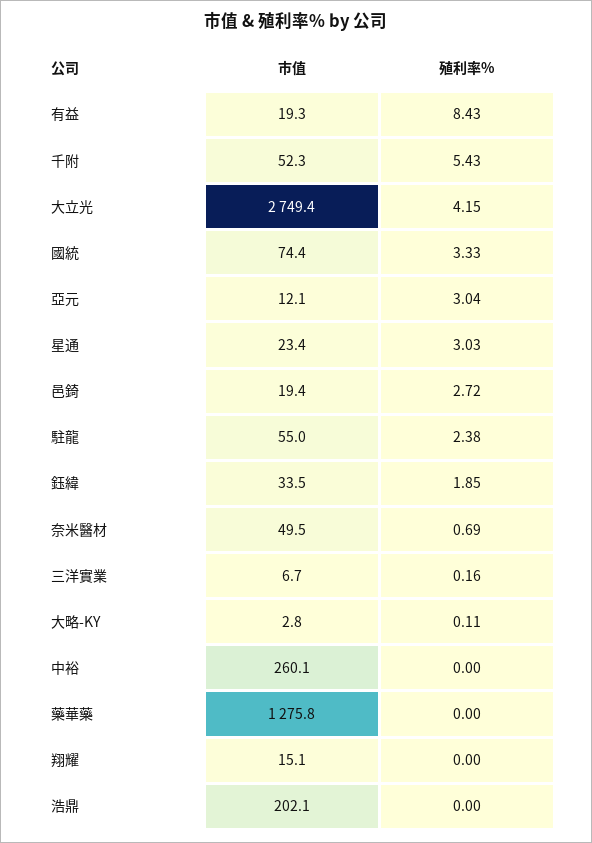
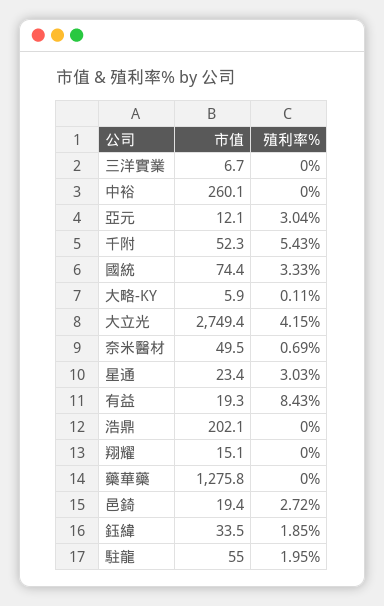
殖利率%, 駐龍: 2.38 -> 1.95
殖利率%, 三洋實業: 0.16 -> 0
市值, 大略-KY: 2.8 -> 5.9

